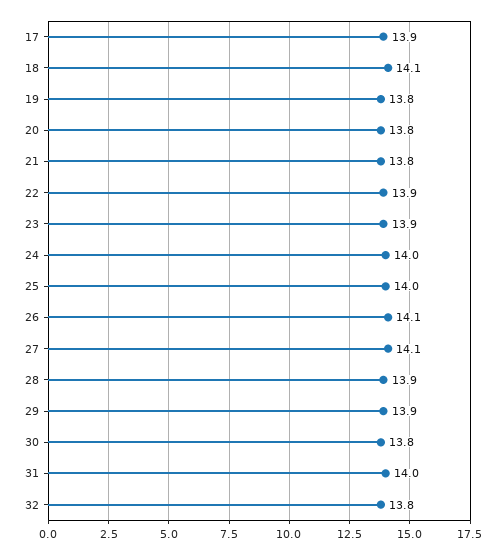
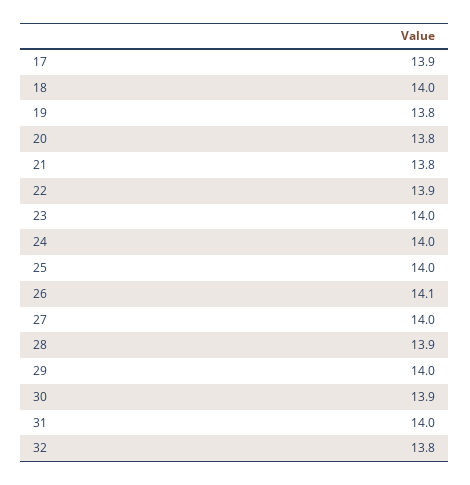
18: 14.1 -> 14
23: 13.9 -> 14
27: 14.1 -> 14
29: 13.9 -> 14
30: 13.8 -> 13.9

